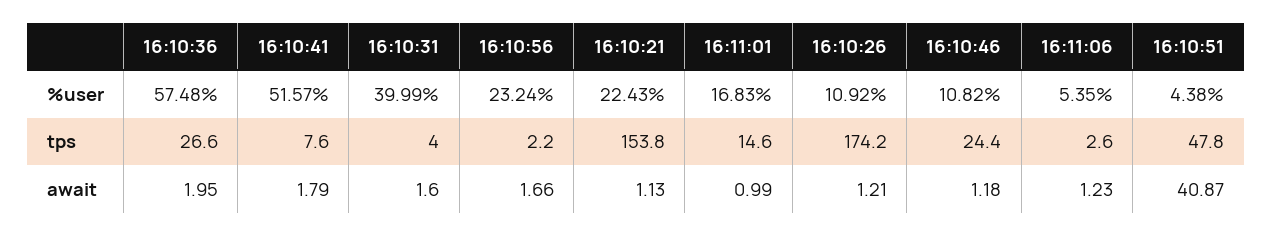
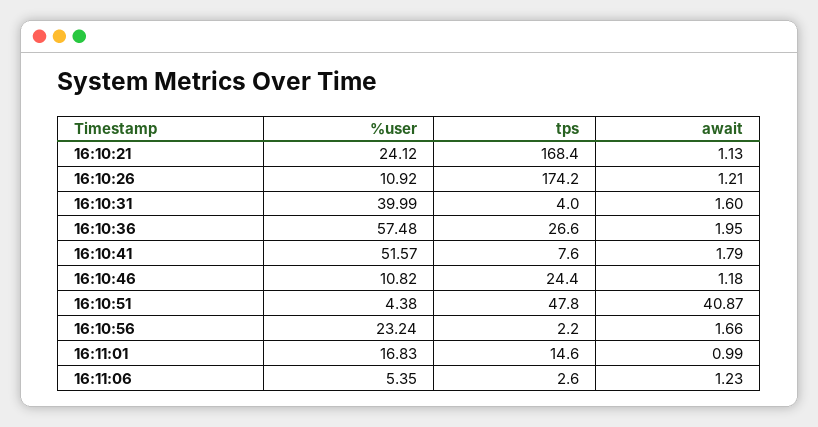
16:10:21, %user: 22.43 -> 24.12
16:10:21, tps: 153.8 -> 168.4

